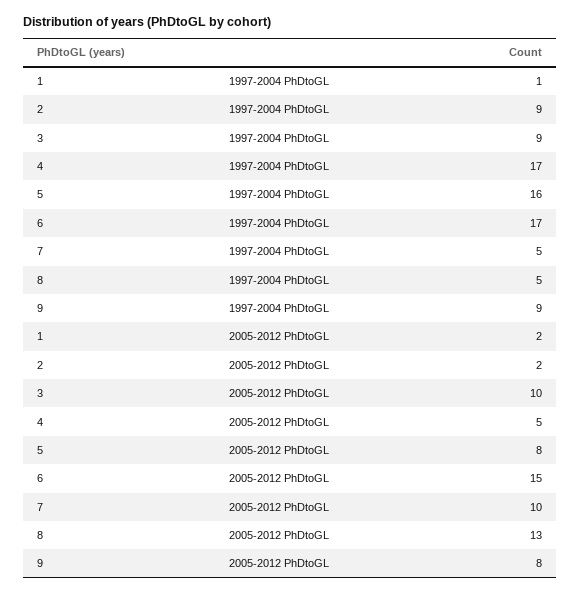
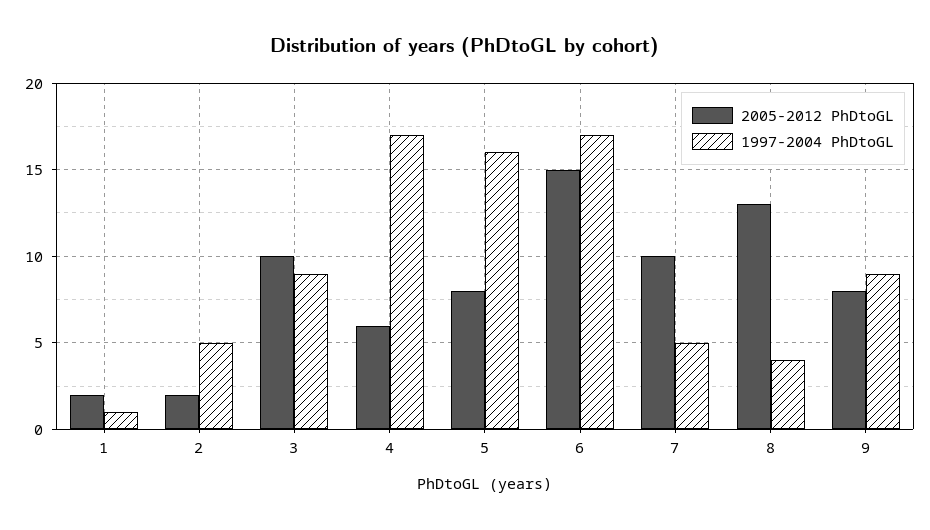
1997-2004 PhDtoGL, 2: 9 -> 5
1997-2004 PhDtoGL, 8: 5 -> 4
2005-2012 PhDtoGL, 4: 5 -> 6

